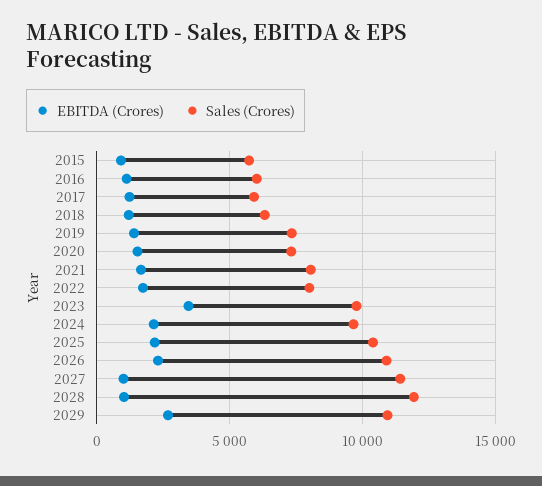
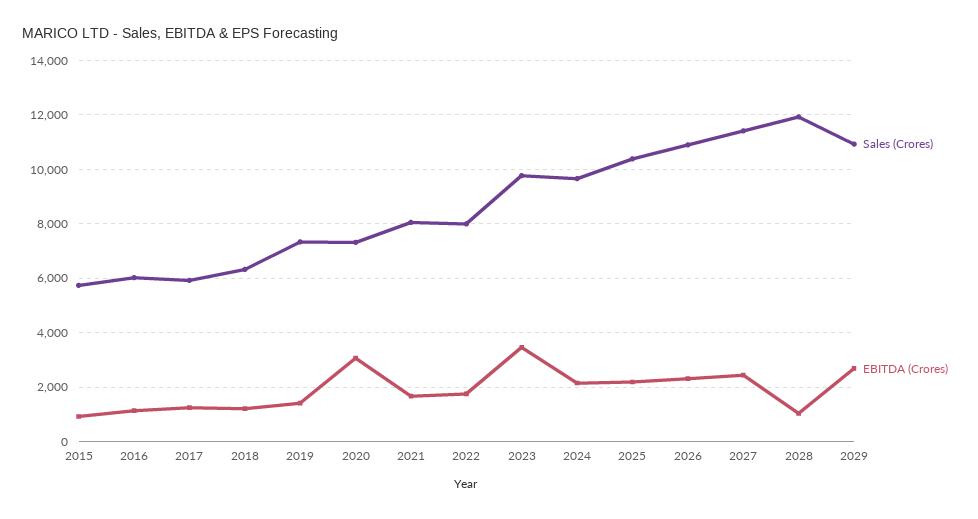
EBITDA (Crores), 2020: 1500 -> 3000
EBITDA (Crores), 2027: 1000 -> 2500

